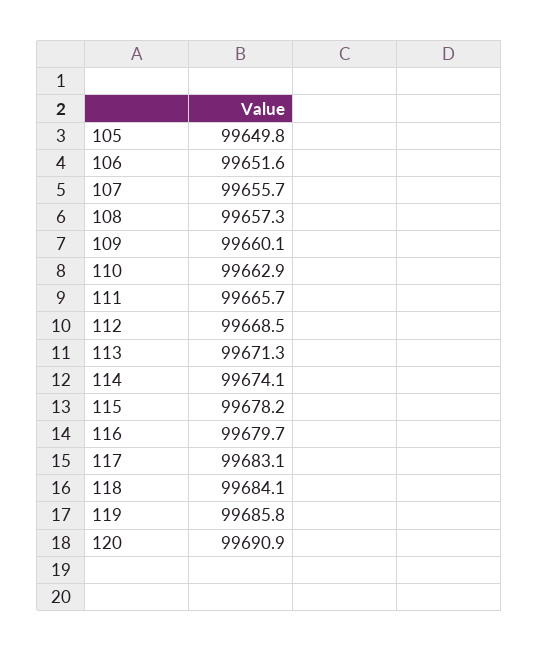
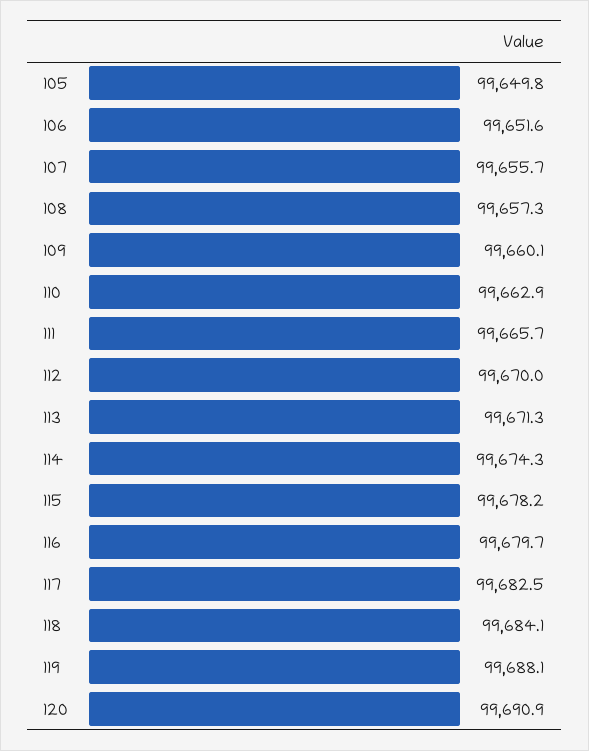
112: 99668.5 -> 99670
114: 99674.1 -> 99674.3
117: 99683.1 -> 99682.5
119: 99685.8 -> 99688.1

